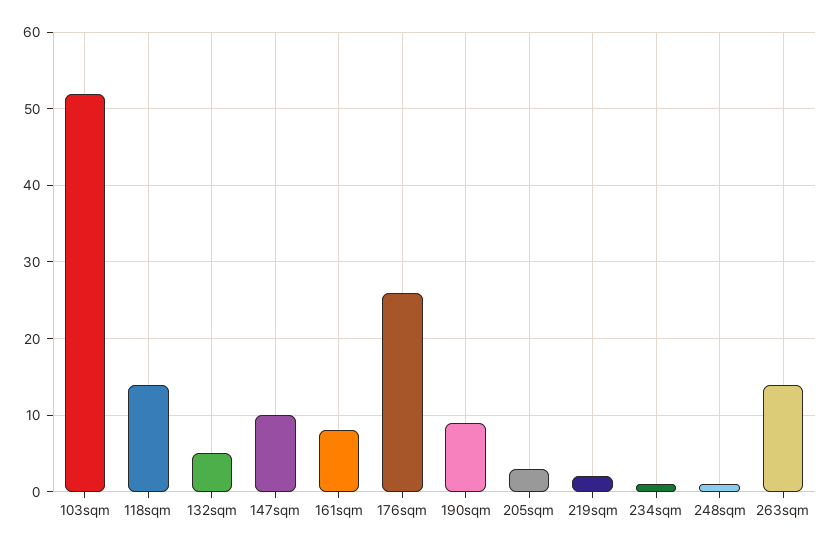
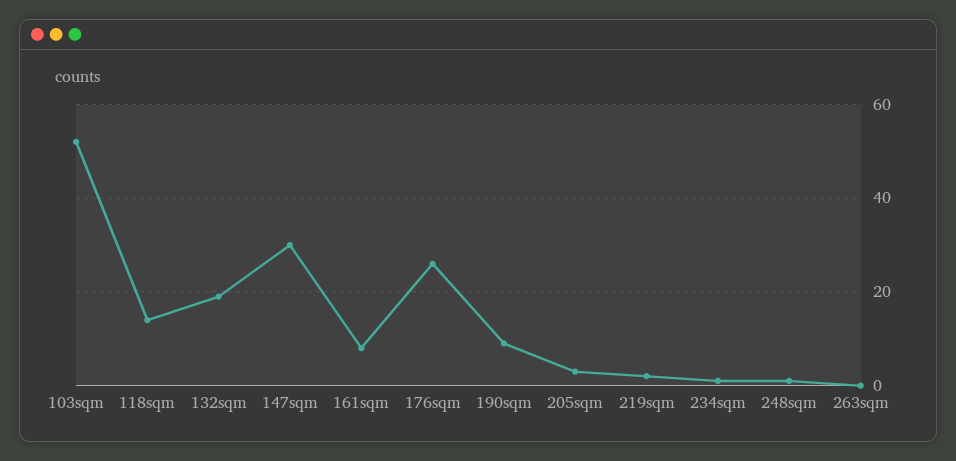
132sqm: 5 -> 20
147sqm: 10 -> 30
263sqm: 14 -> 0

